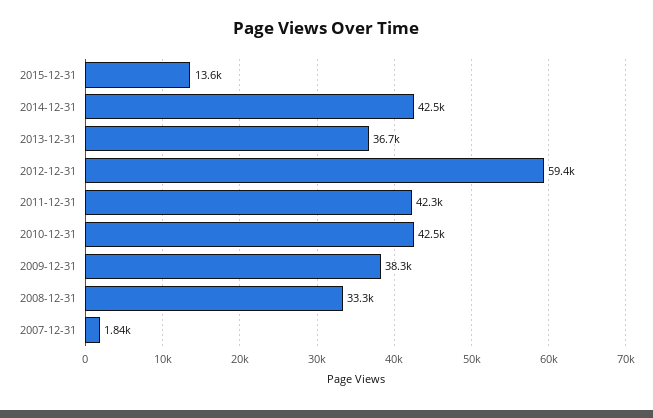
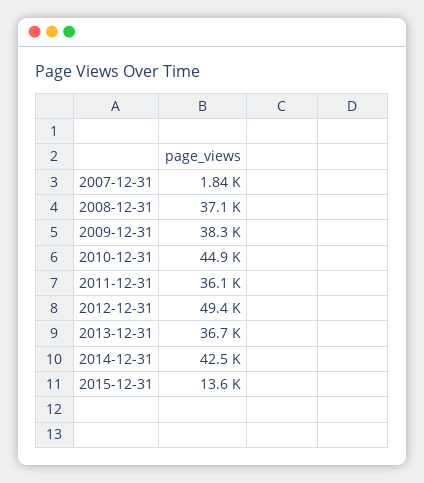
2012-12-31: 59400 -> 49400
2011-12-31: 42300 -> 36100
2010-12-31: 42500 -> 44900
2008-12-31: 33300 -> 37100

